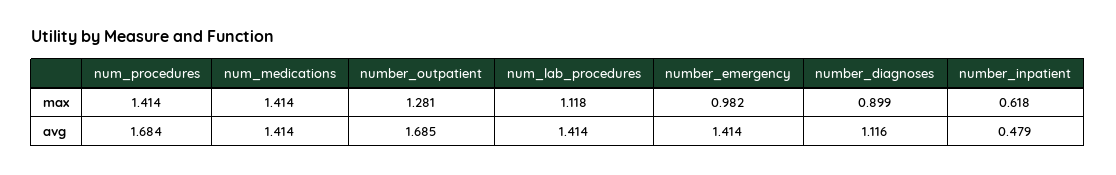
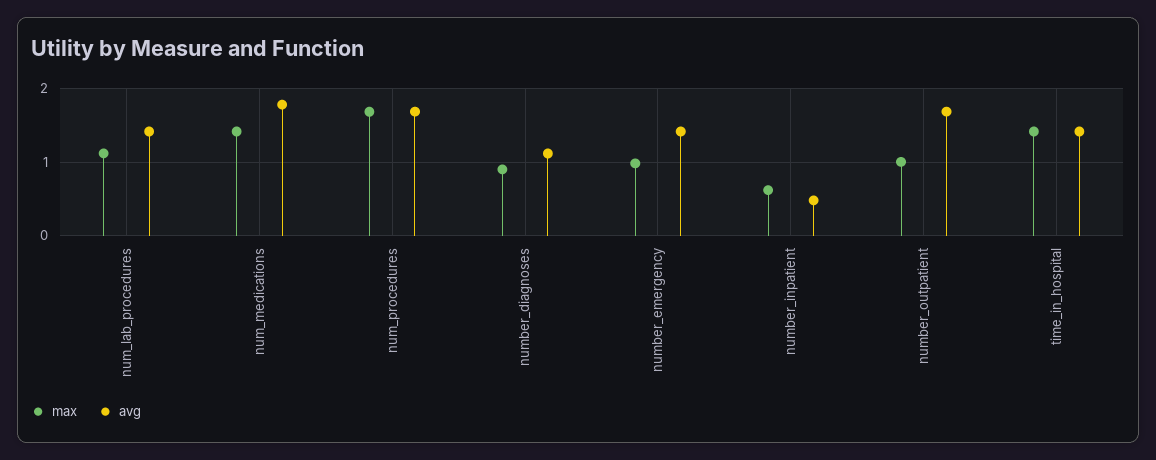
max, num_procedures: 1.414 -> 1.7
max, number_outpatient: 1.281 -> 1
avg, num_medications: 1.414 -> 1.8
max, time_in_hospital: none -> 1.4
avg, time_in_hospital: none -> 1.4

